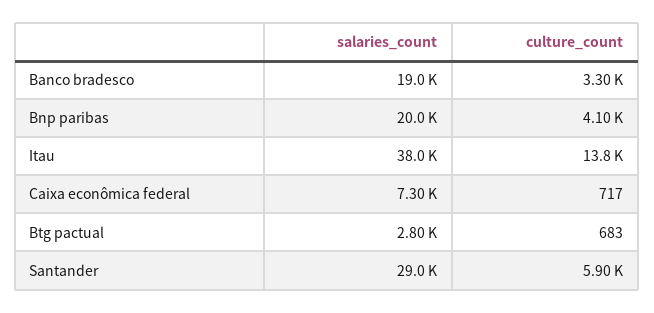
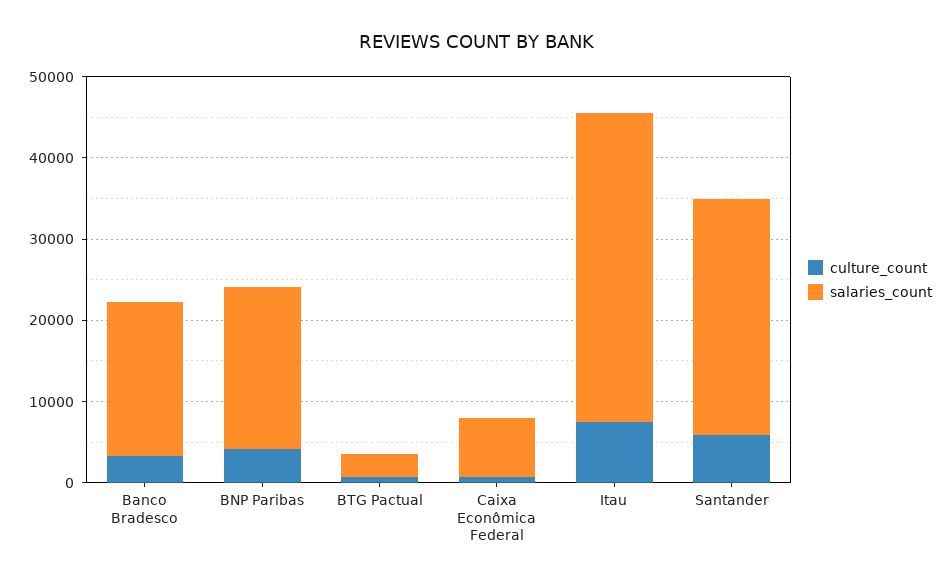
culture_count, Itau: 13800 -> 8000

